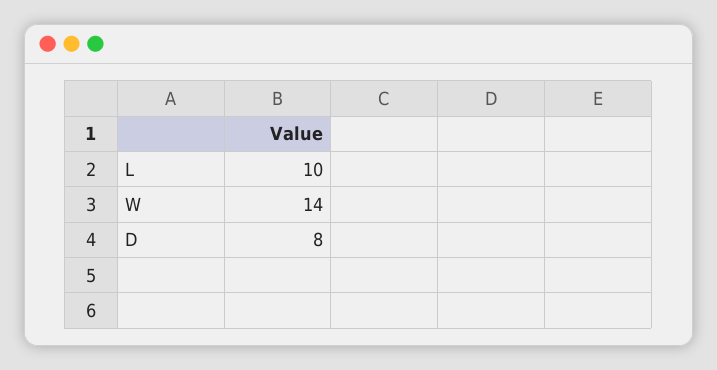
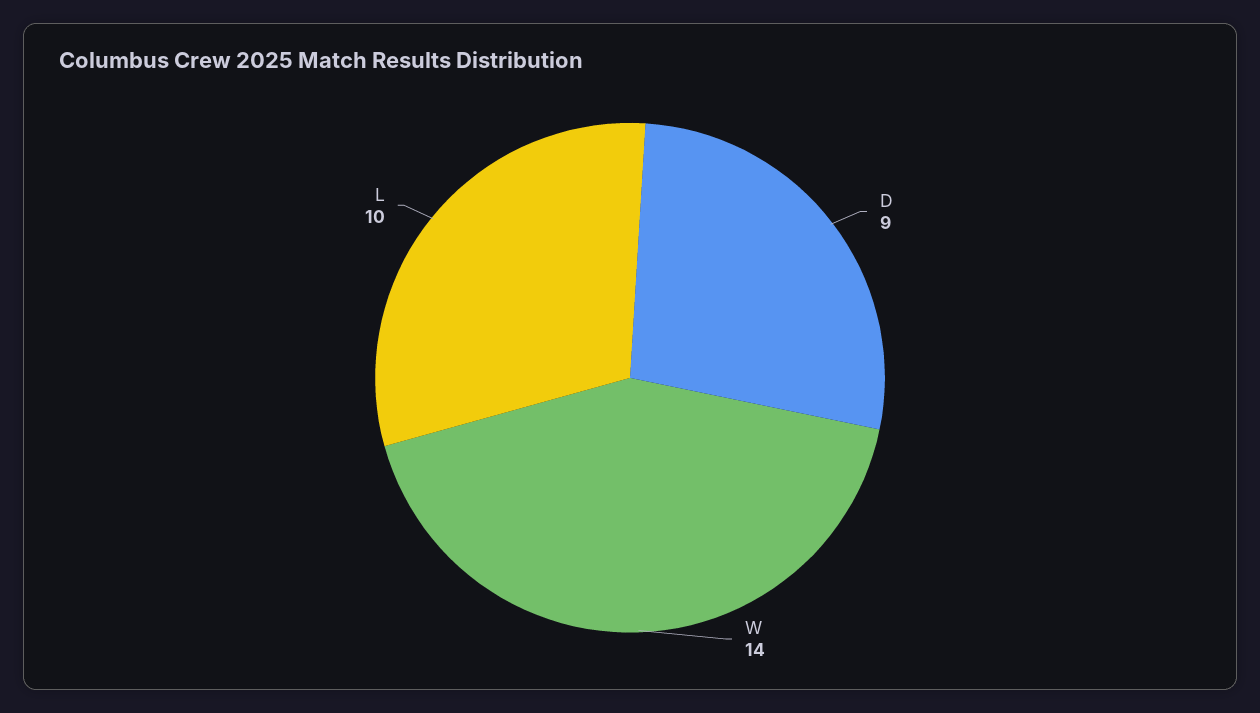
D: 8 -> 9

